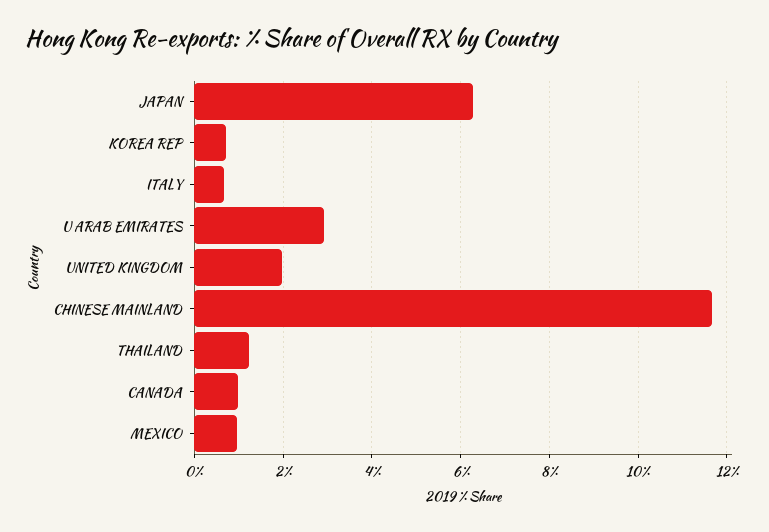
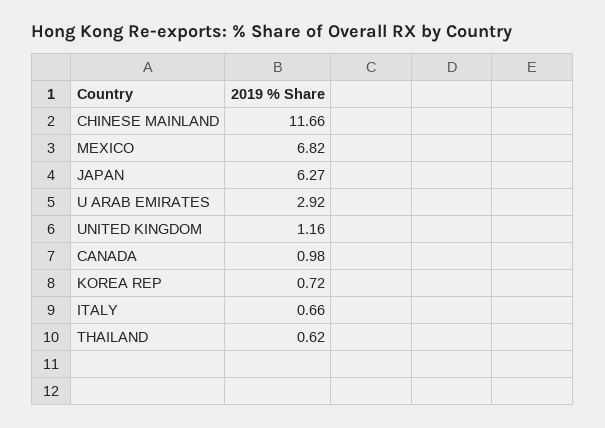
UNITED KINGDOM: 2 -> 1.16
THAILAND: 1.2 -> 0.62
MEXICO: 1 -> 6.82

